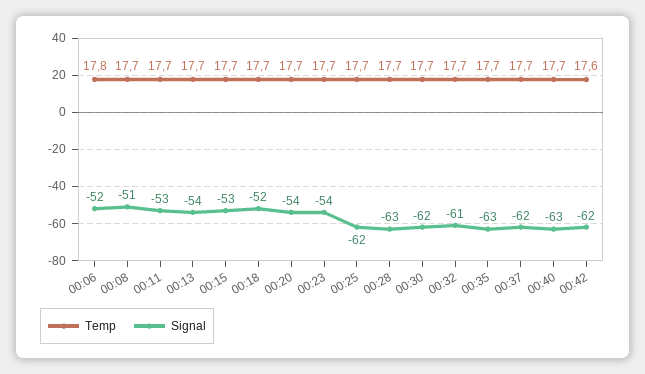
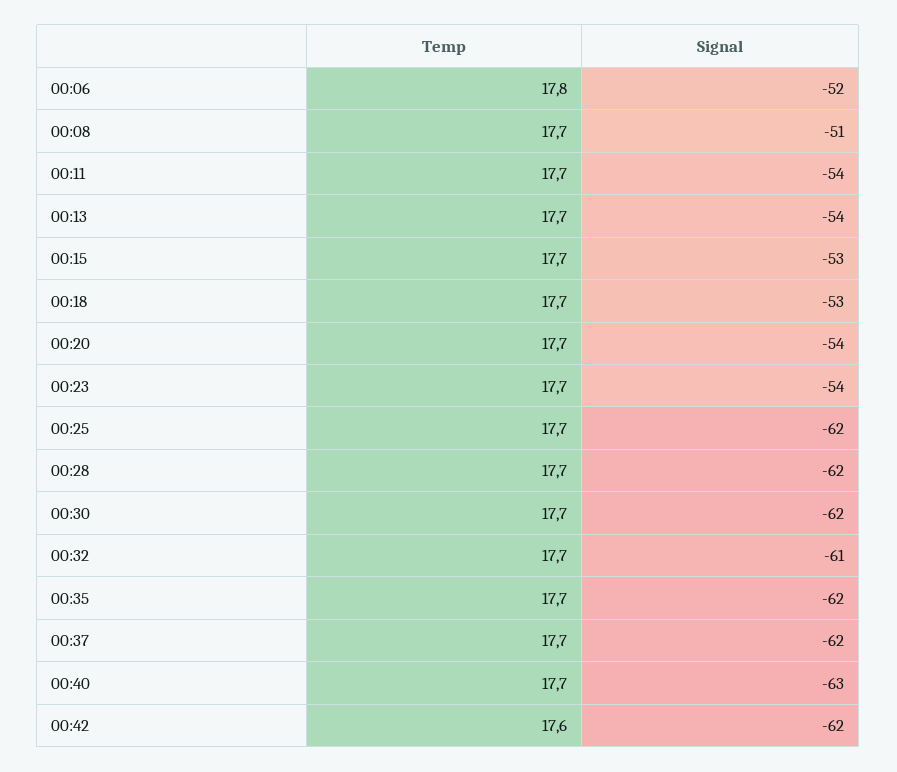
Signal, 00:11: -53 -> -54
Signal, 00:18: -52 -> -53
Signal, 00:28: -63 -> -62
Signal, 00:35: -63 -> -62

